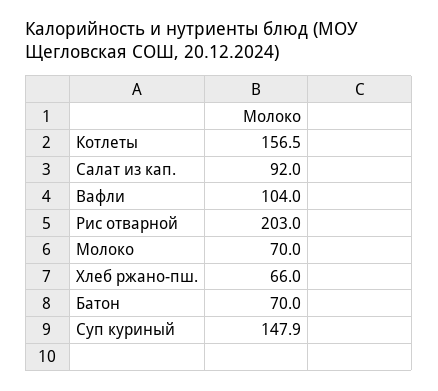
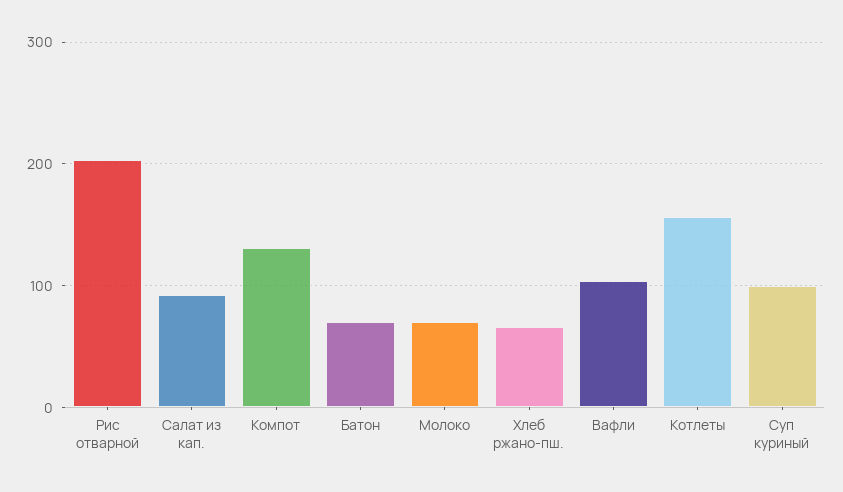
Суп куриный: 147.9 -> 100
Компот: none -> 130

